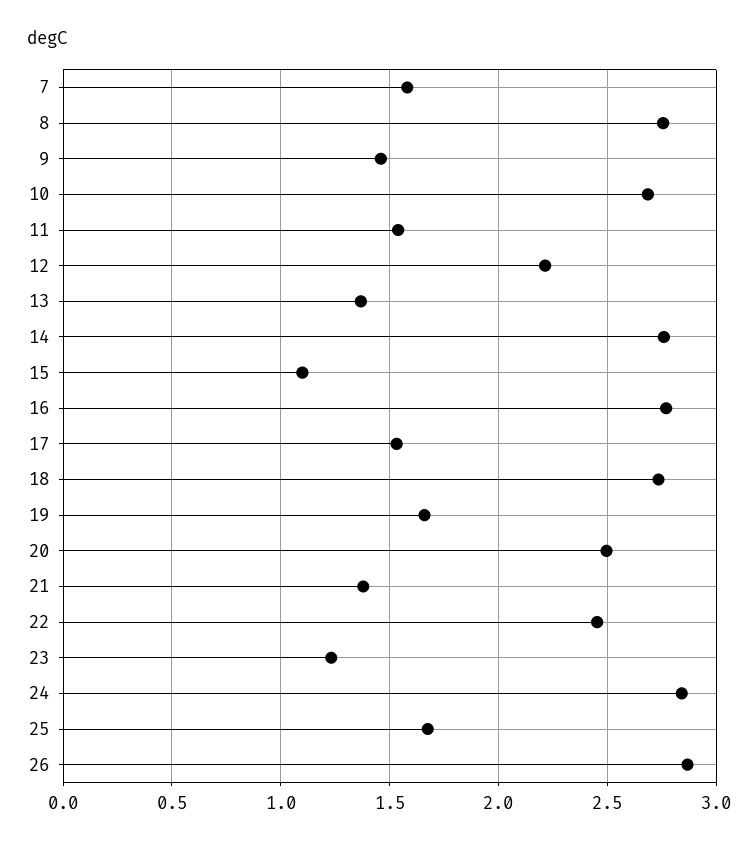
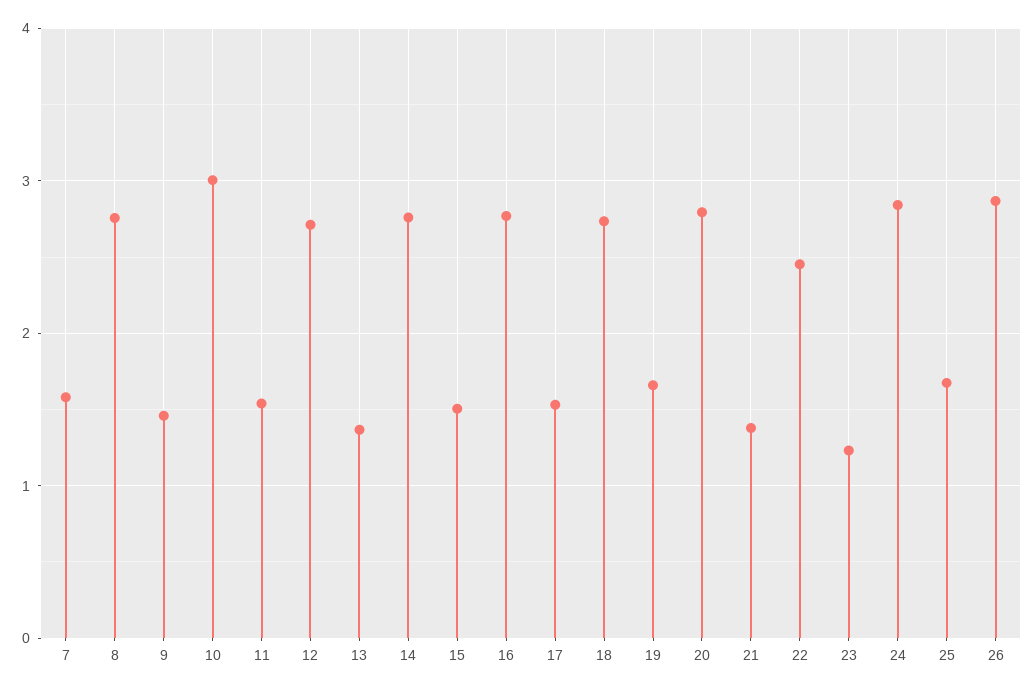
10: 2.7 -> 3
12: 2.2 -> 2.7
15: 1.1 -> 1.5
20: 2.5 -> 2.8

